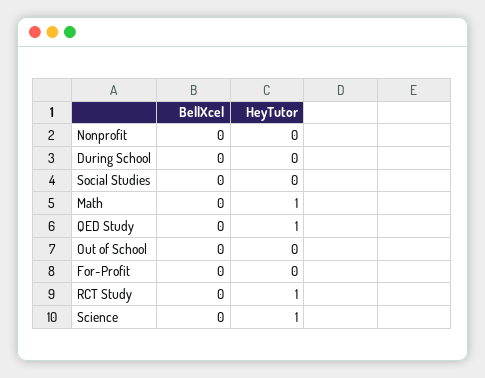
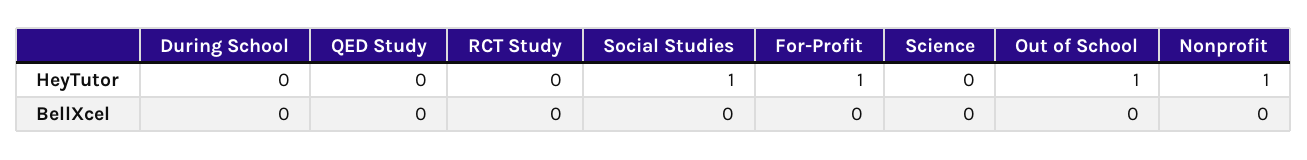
HeyTutor, Nonprofit: 0 -> 1
HeyTutor, Social Studies: 0 -> 1
BellXcel, Math: 0 -> none
HeyTutor, Math: 1 -> none
HeyTutor, QED Study: 1 -> 0
HeyTutor, Out of School: 0 -> 1
HeyTutor, For-Profit: 0 -> 1
HeyTutor, RCT Study: 1 -> 0
HeyTutor, Science: 1 -> 0

